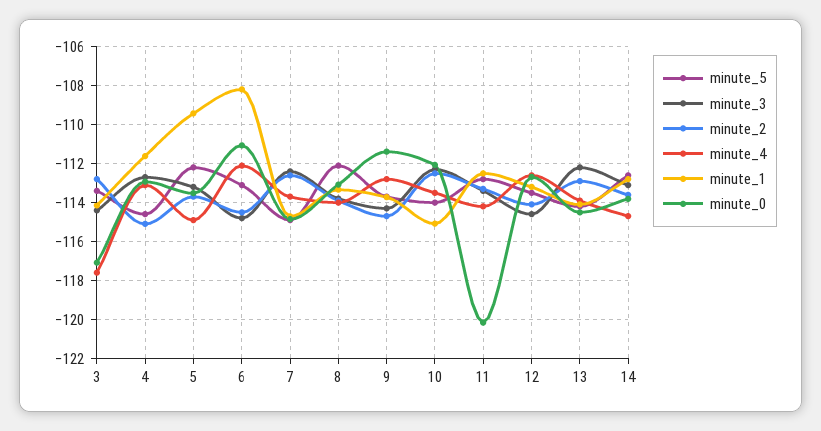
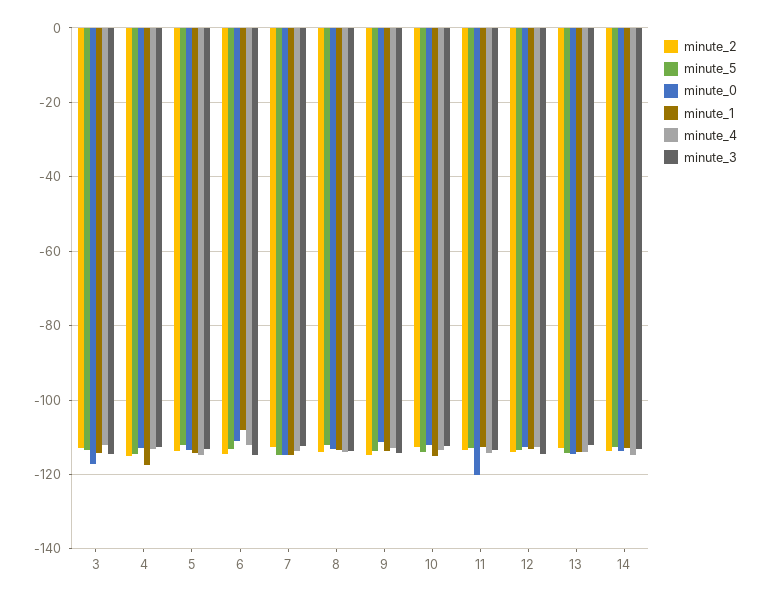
minute_4, 3: -117.5 -> -112
minute_1, 4: -111.5 -> -118
minute_1, 5: -109.5 -> -114

